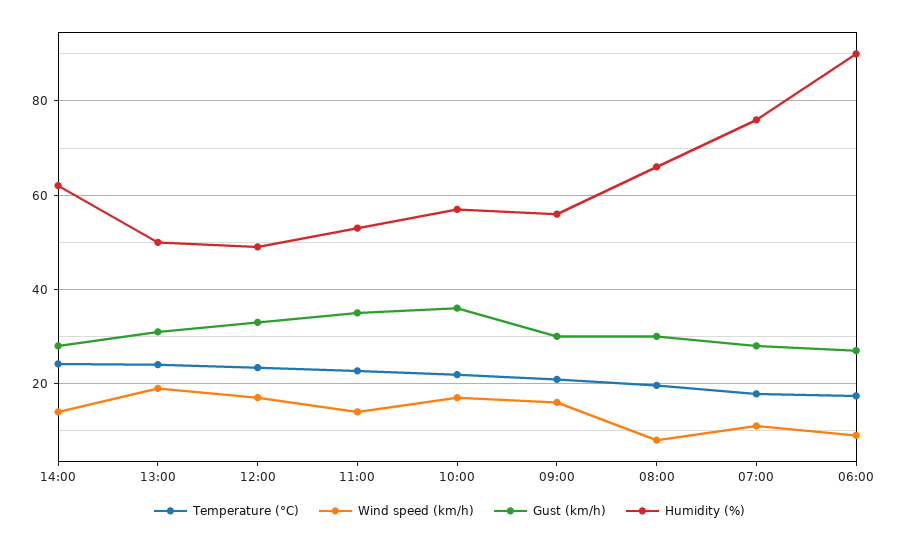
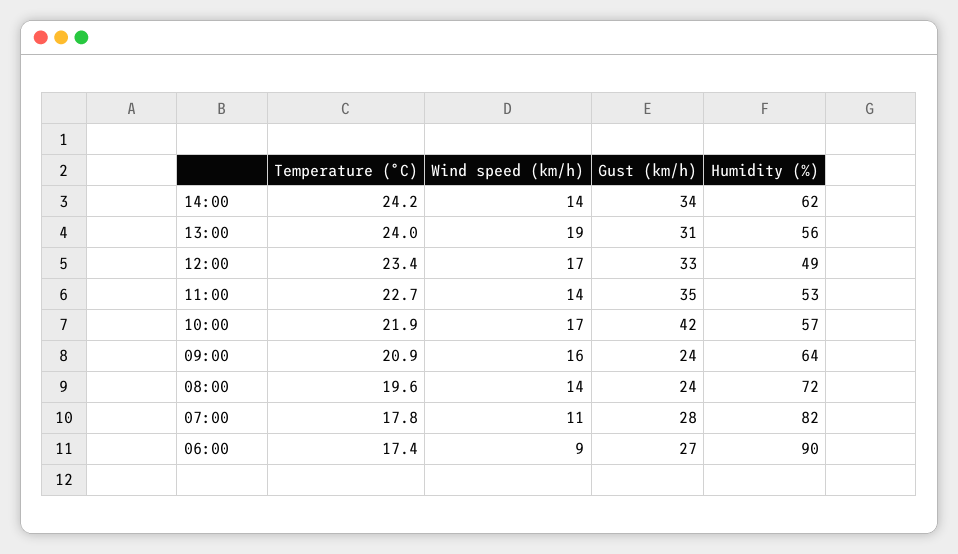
Gust (km/h), 14:00: 28 -> 34
Humidity (%), 13:00: 50 -> 56
Gust (km/h), 10:00: 36 -> 42
Gust (km/h), 09:00: 30 -> 24
Humidity (%), 09:00: 56 -> 64
Wind speed (km/h), 08:00: 8 -> 14
Gust (km/h), 08:00: 30 -> 24
Humidity (%), 08:00: 66 -> 72
Humidity (%), 07:00: 76 -> 82

